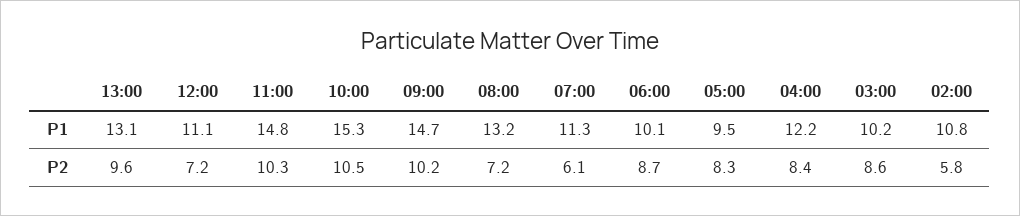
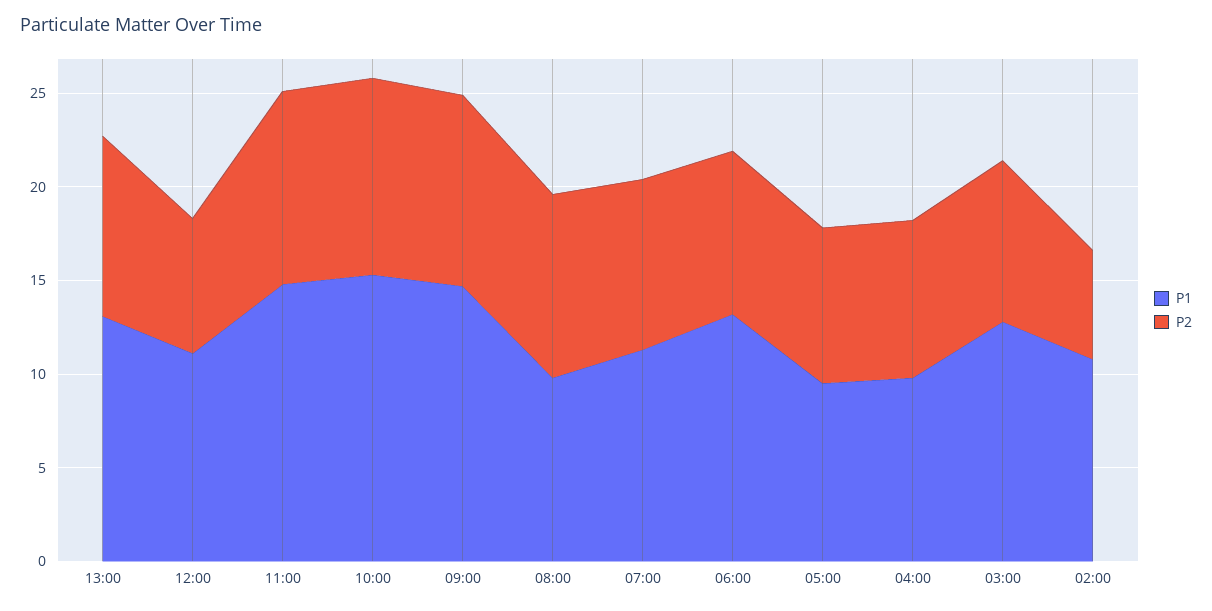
P1, 08:00: 13.2 -> 10
P1, 06:00: 10.1 -> 13
P1, 04:00: 12.2 -> 10
P1, 03:00: 10.2 -> 13
P2, 08:00: 7.2 -> 10
P2, 07:00: 6.1 -> 9

